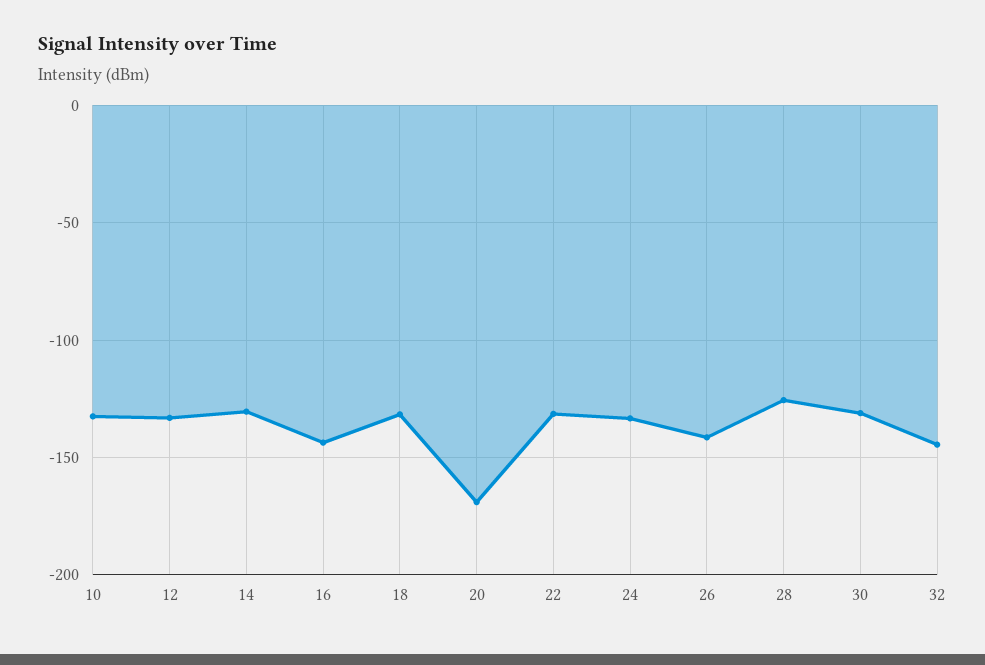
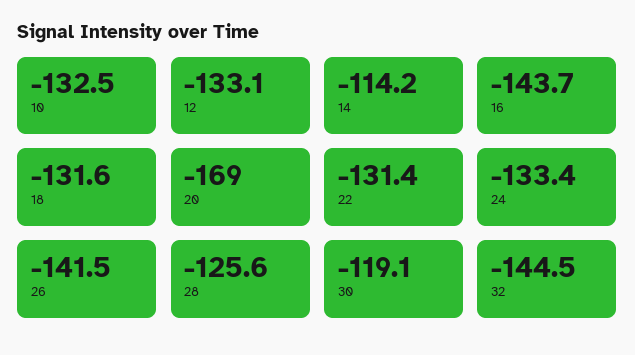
14: -130 -> -114.2
30: -130 -> -119.1

